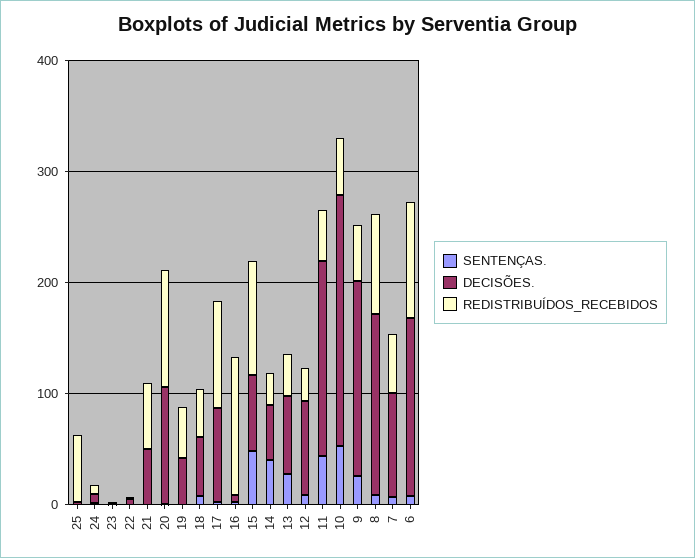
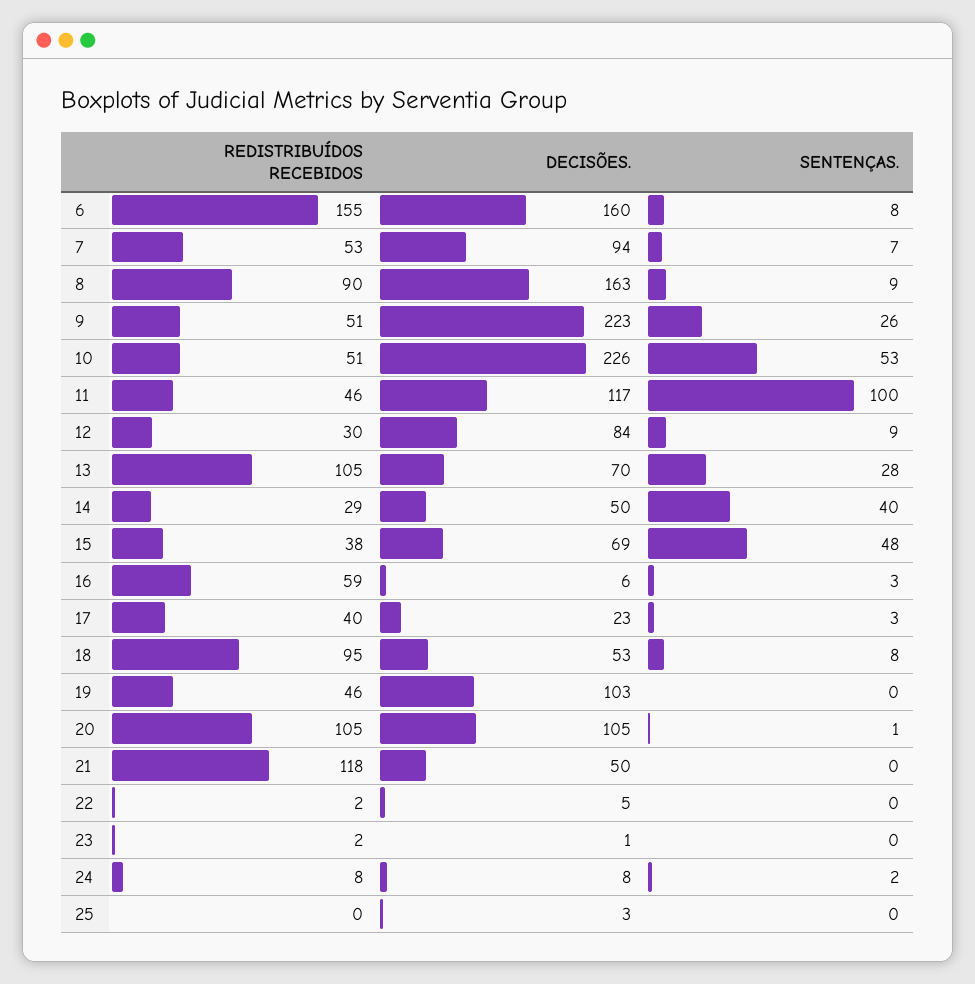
REDISTRIBUÍDOS_RECEBIDOS, 25: 60 -> 0
REDISTRIBUÍDOS_RECEBIDOS, 21: 60 -> 118
DECISÕES., 19: 40 -> 103
REDISTRIBUÍDOS_RECEBIDOS, 18: 40 -> 95
DECISÕES., 17: 80 -> 23
REDISTRIBUÍDOS_RECEBIDOS, 17: 100 -> 40
REDISTRIBUÍDOS_RECEBIDOS, 16: 120 -> 59
REDISTRIBUÍDOS_RECEBIDOS, 15: 100 -> 38
REDISTRIBUÍDOS_RECEBIDOS, 13: 40 -> 105
SENTENÇAS., 11: 40 -> 100
DECISÕES., 11: 180 -> 117
DECISÕES., 9: 180 -> 223
REDISTRIBUÍDOS_RECEBIDOS, 6: 100 -> 155

